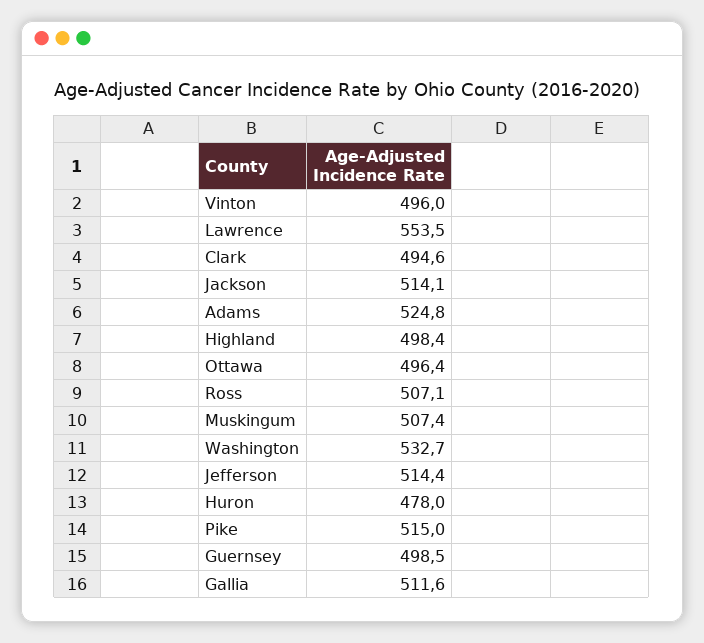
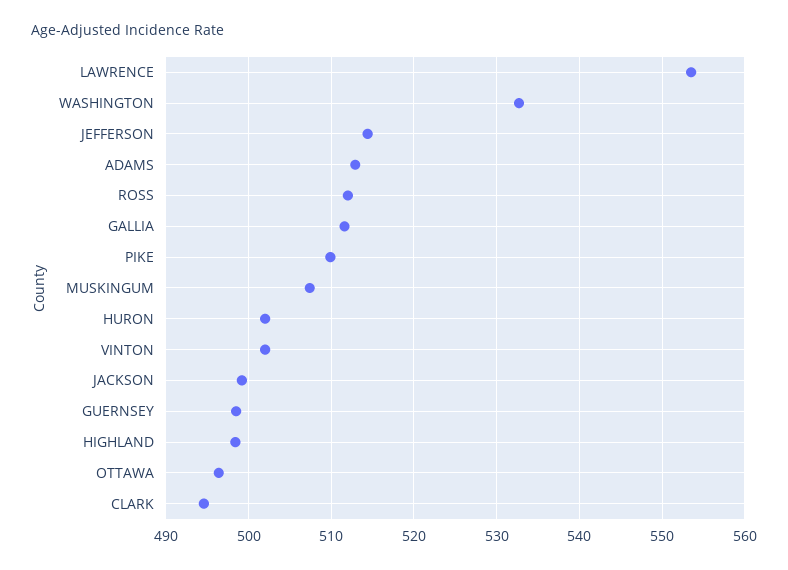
Vinton: 496 -> 502
Jackson: 514.1 -> 499
Adams: 524.8 -> 513
Ross: 507.1 -> 512
Huron: 478 -> 502
Pike: 515 -> 510

